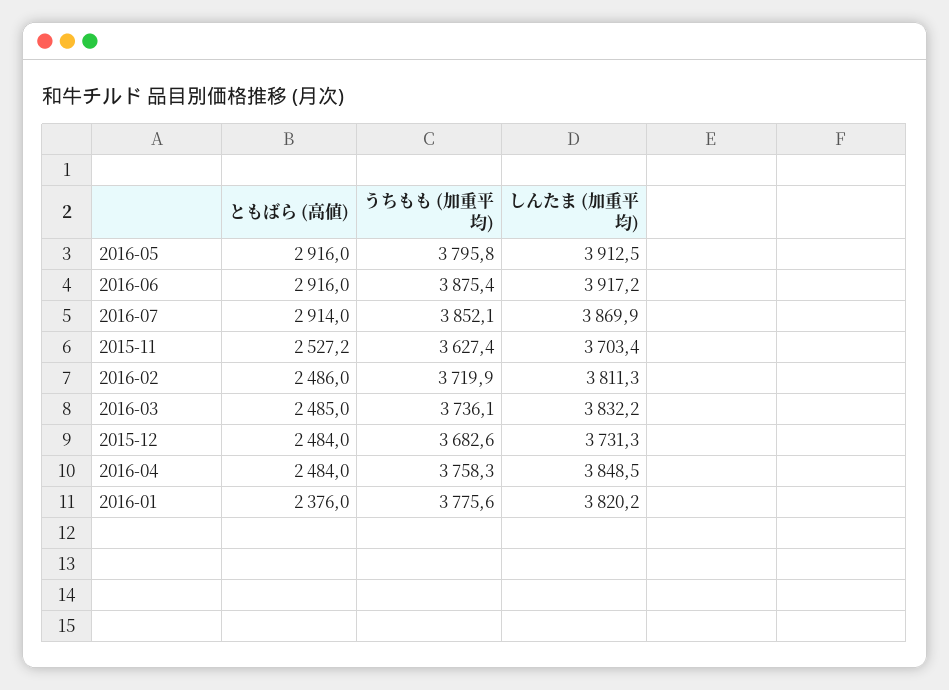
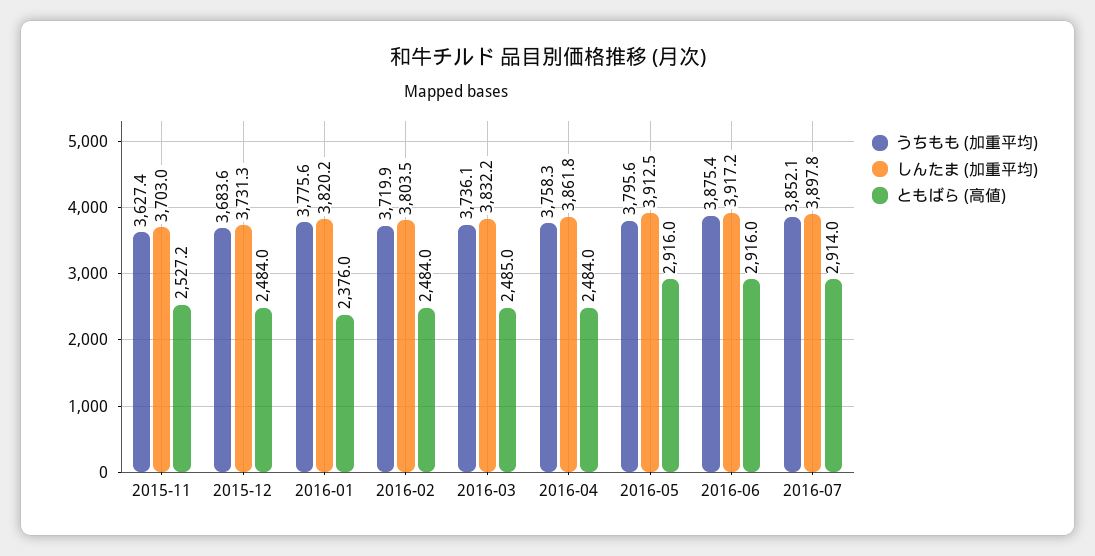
うちもも (加重平均), 2016-05: 3795.8 -> 3795.6
しんたま (加重平均), 2016-07: 3869.9 -> 3897.8
しんたま (加重平均), 2015-11: 3703.4 -> 3703
ともばら (高値), 2016-02: 2486 -> 2484
しんたま (加重平均), 2016-02: 3811.3 -> 3803.5
うちもも (加重平均), 2015-12: 3682.6 -> 3683.6
しんたま (加重平均), 2016-04: 3848.5 -> 3861.8

